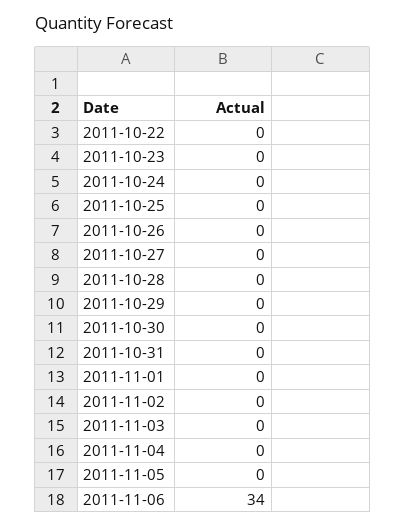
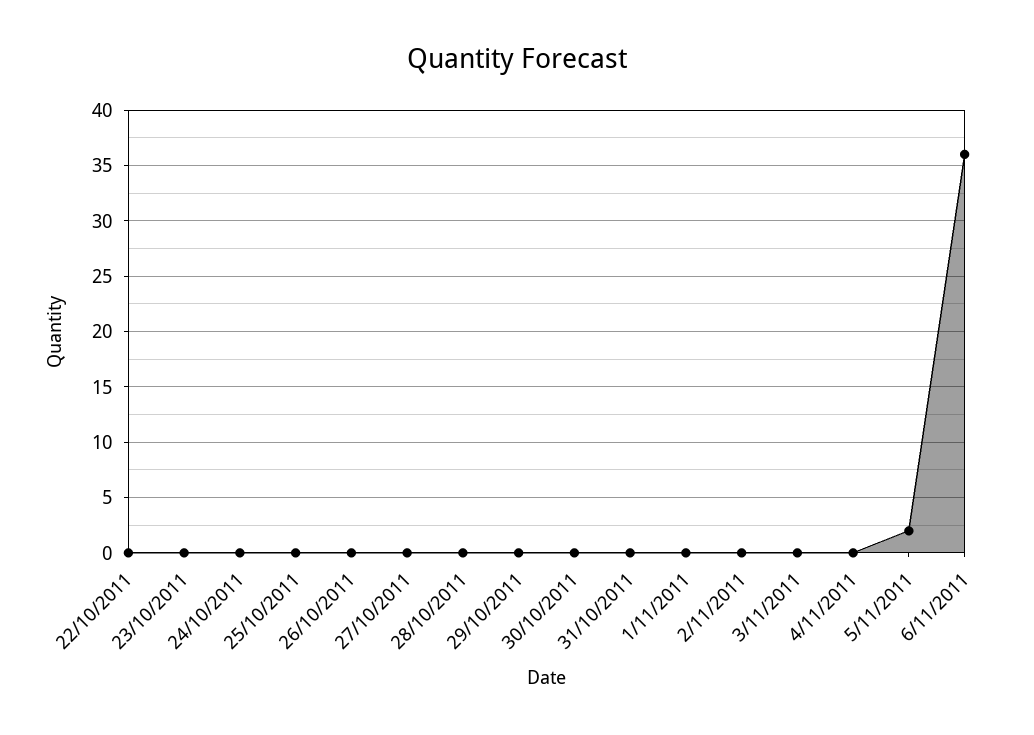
2011-11-05: 0 -> 2
2011-11-06: 34 -> 36

